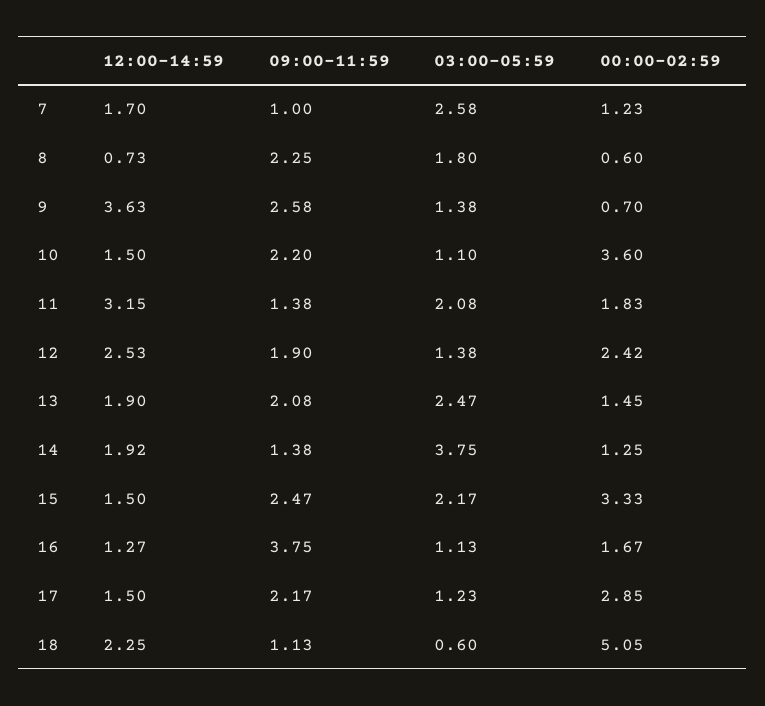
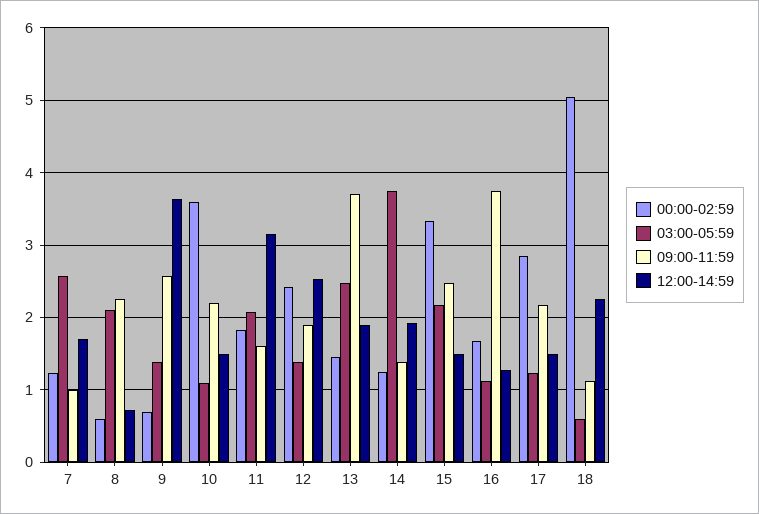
03:00-05:59, 8: 1.8 -> 2.1
09:00-11:59, 11: 1.38 -> 1.6
09:00-11:59, 13: 2.08 -> 3.7

